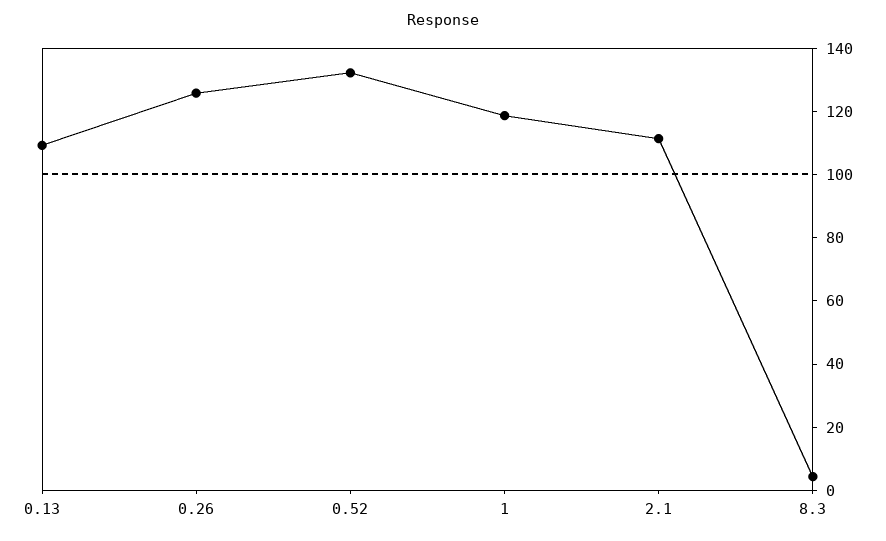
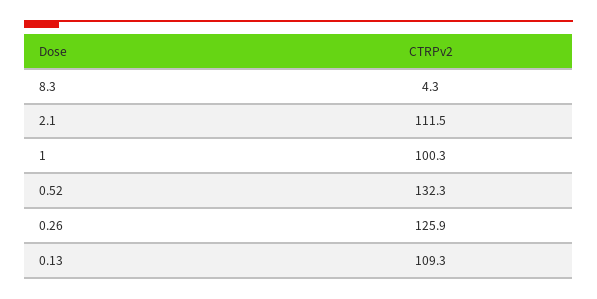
1: 120 -> 100.3

